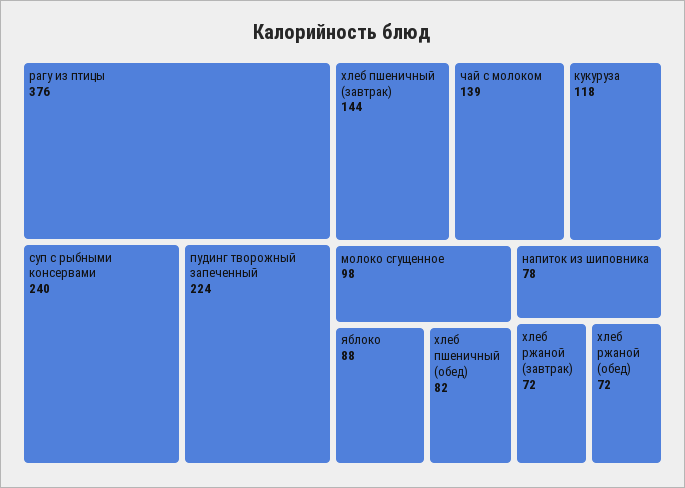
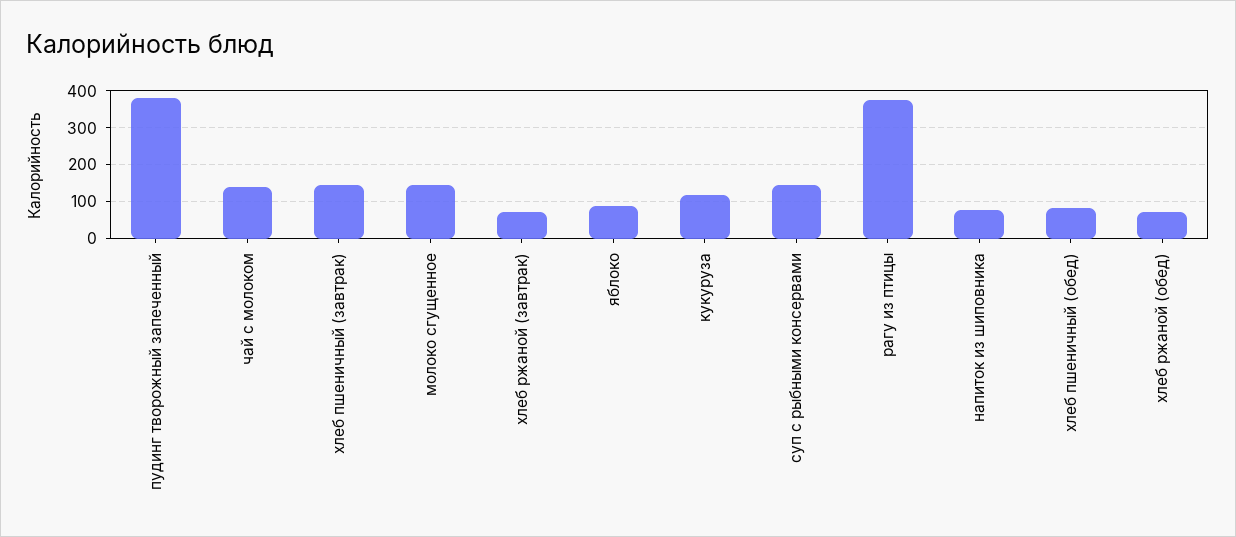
суп с рыбными консервами: 240 -> 140
пудинг творожный запеченный: 224 -> 380
молоко сгущенное: 98 -> 140

